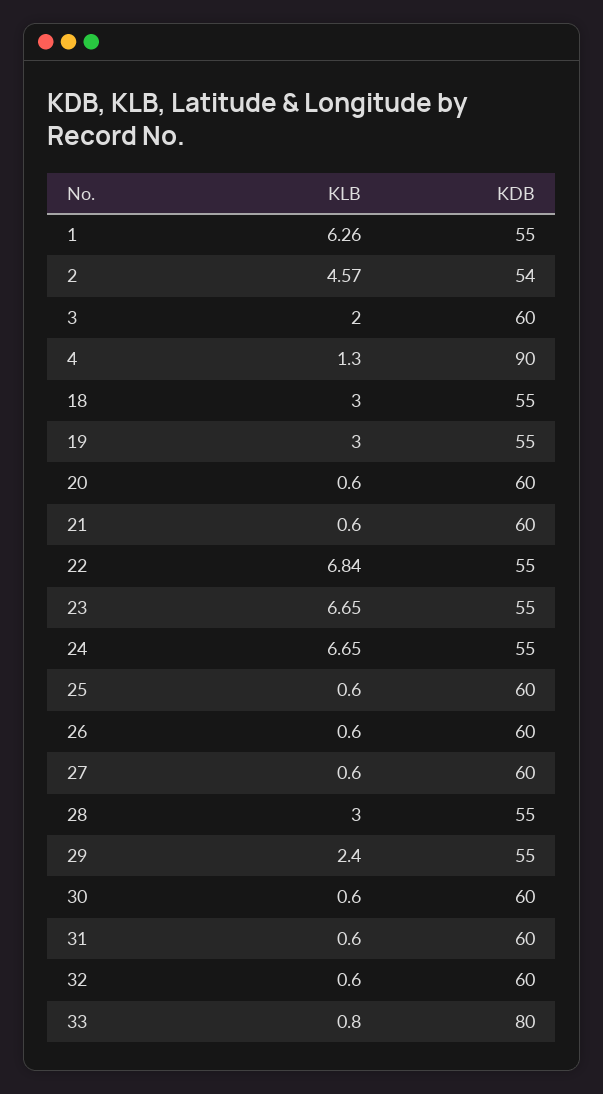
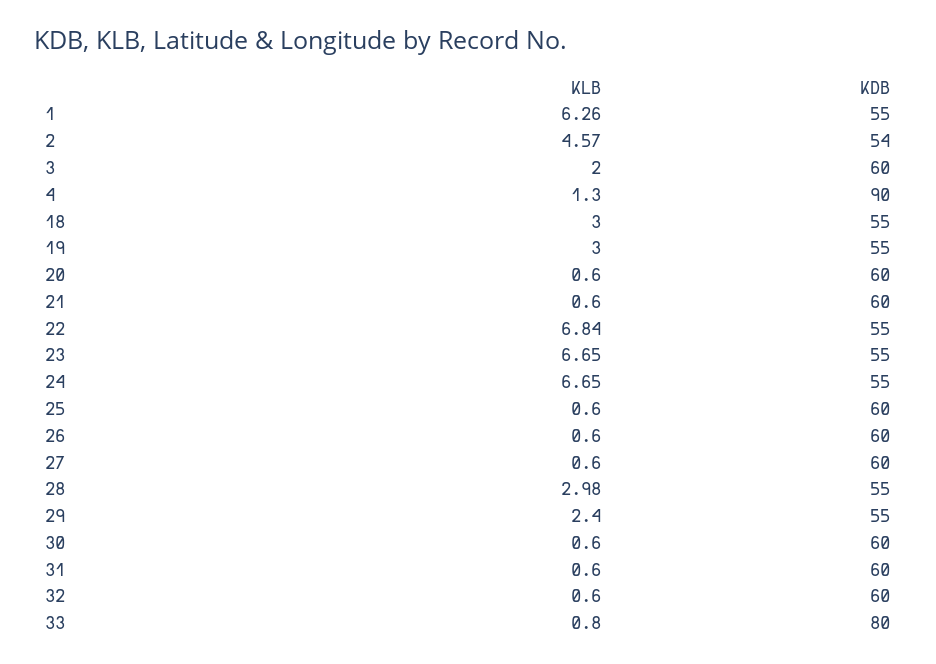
KLB, 28: 3 -> 2.98

